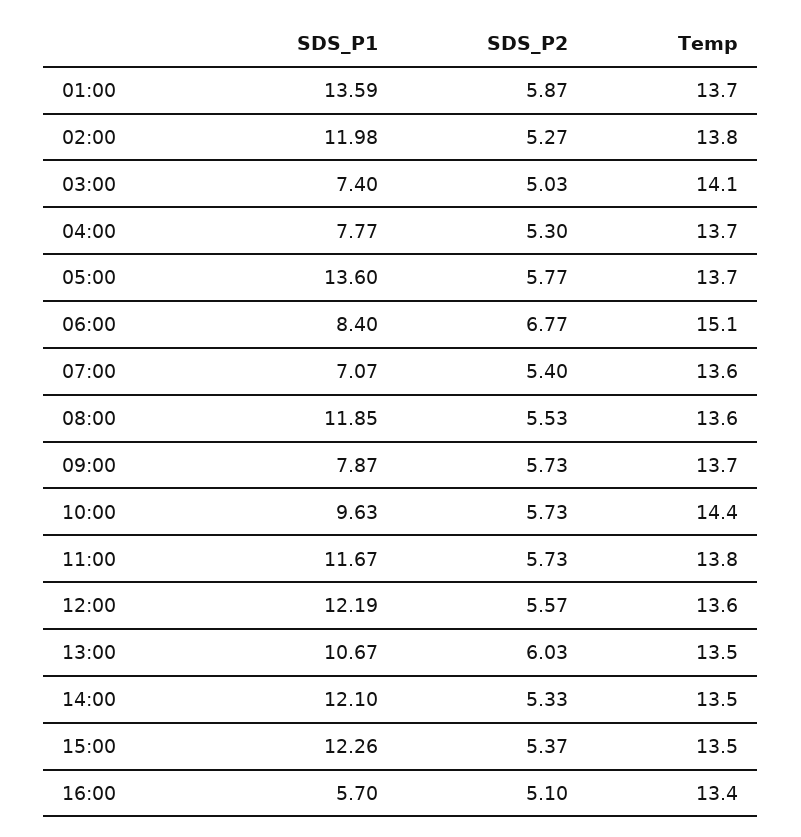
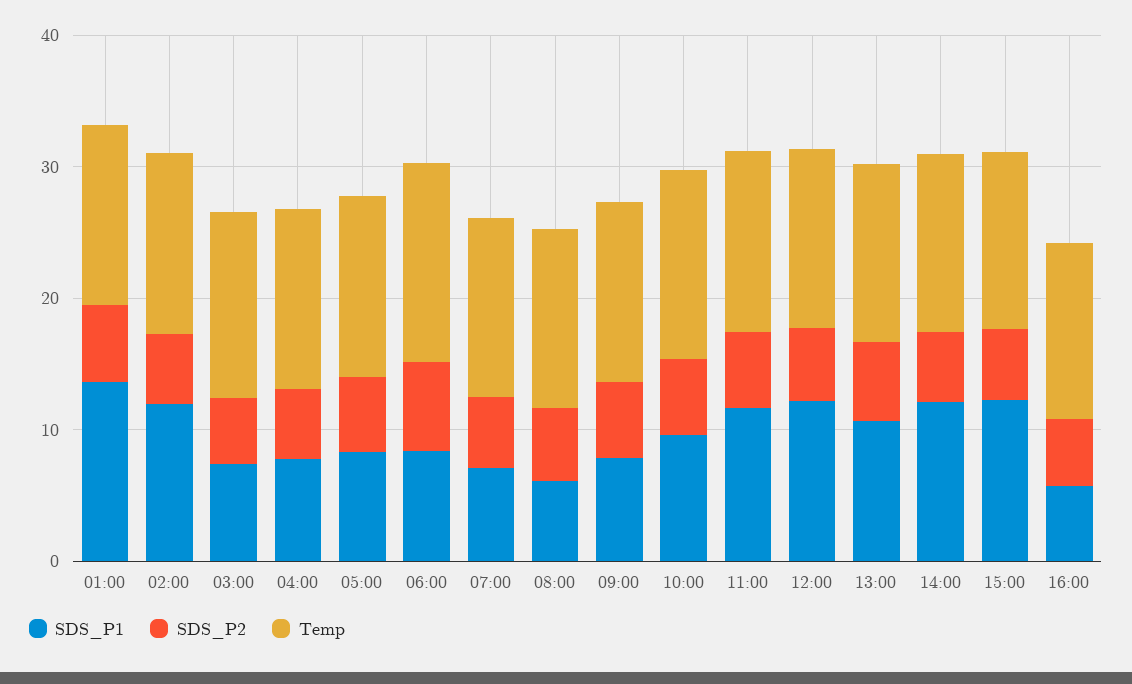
SDS_P1, 05:00: 13.6 -> 8
SDS_P1, 08:00: 11.85 -> 6

